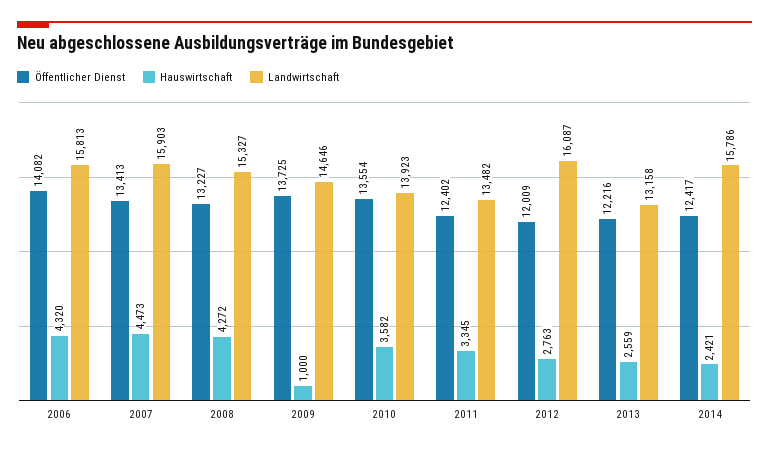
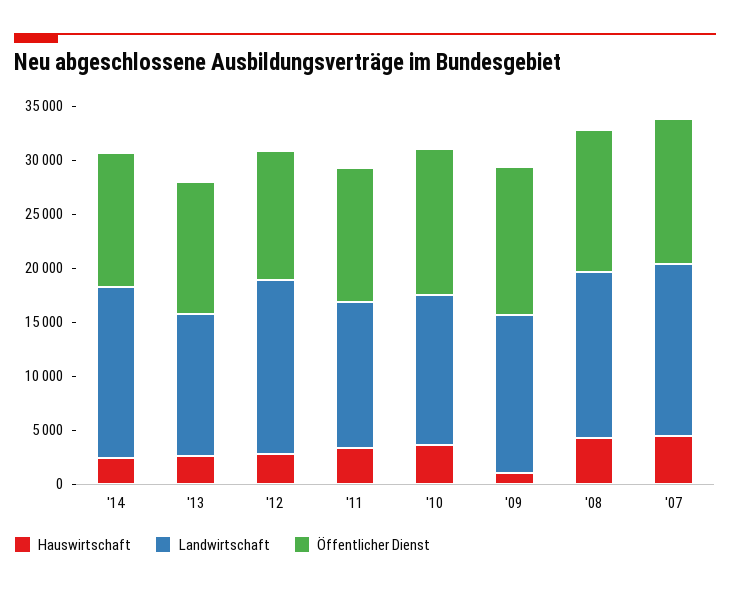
Öffentlicher Dienst, 2006: 14082 -> none
Hauswirtschaft, 2006: 4320 -> none
Landwirtschaft, 2006: 15813 -> none

